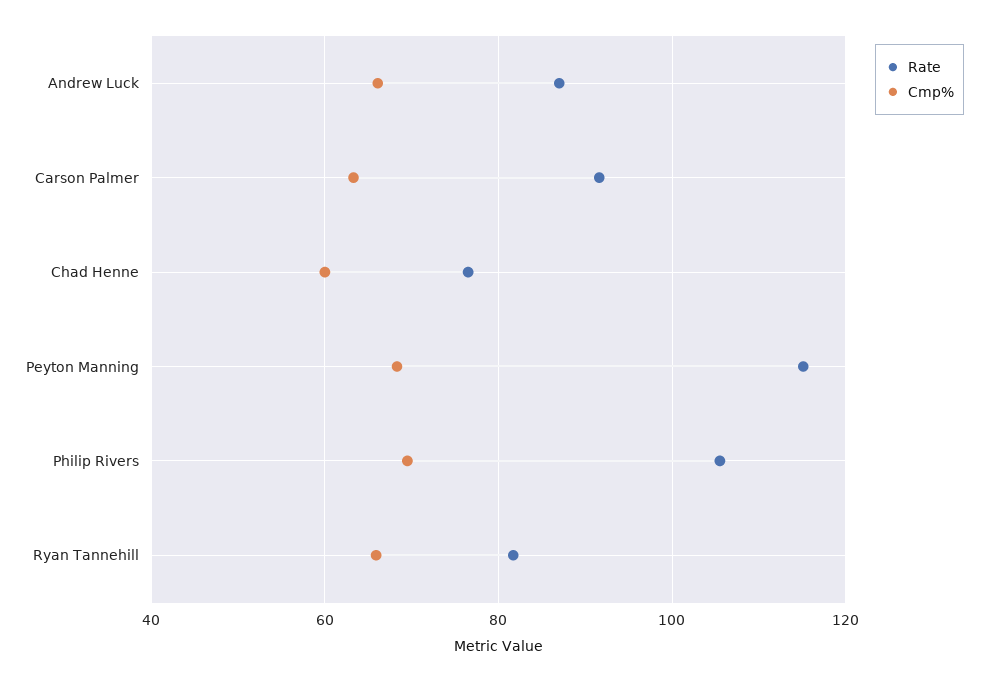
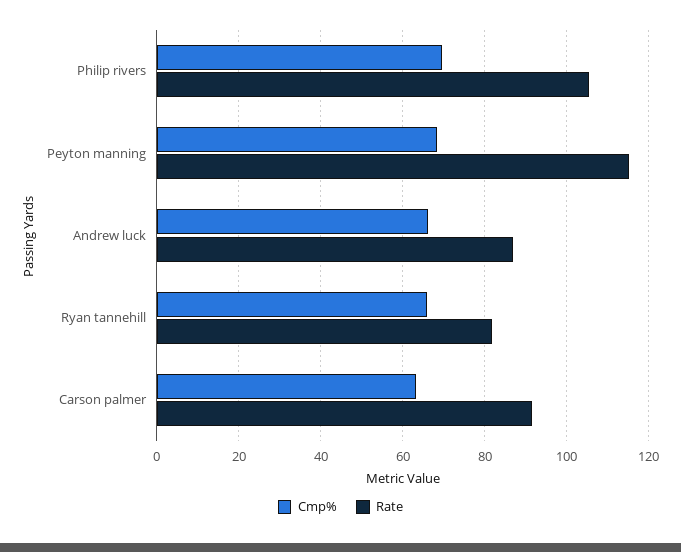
Rate, Chad Henne: 76 -> none
Cmp%, Chad Henne: 60 -> none

